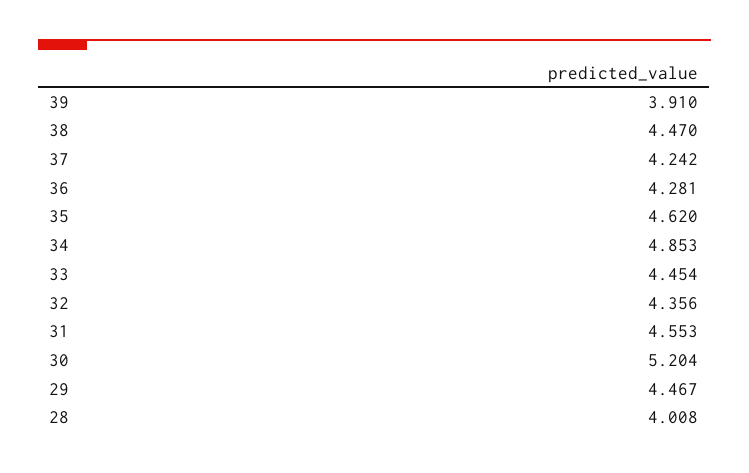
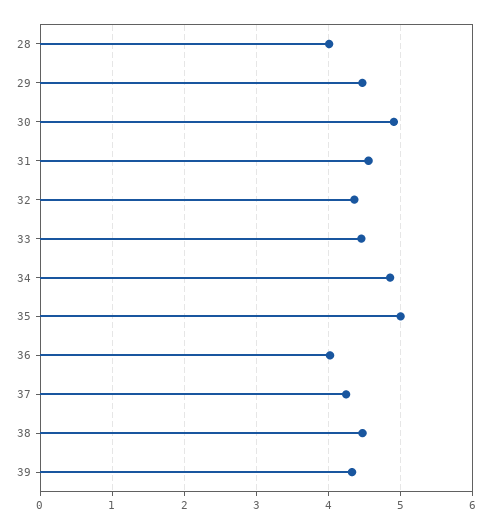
39: 3.91 -> 4.3
36: 4.281 -> 4
35: 4.62 -> 5
30: 5.204 -> 4.9

